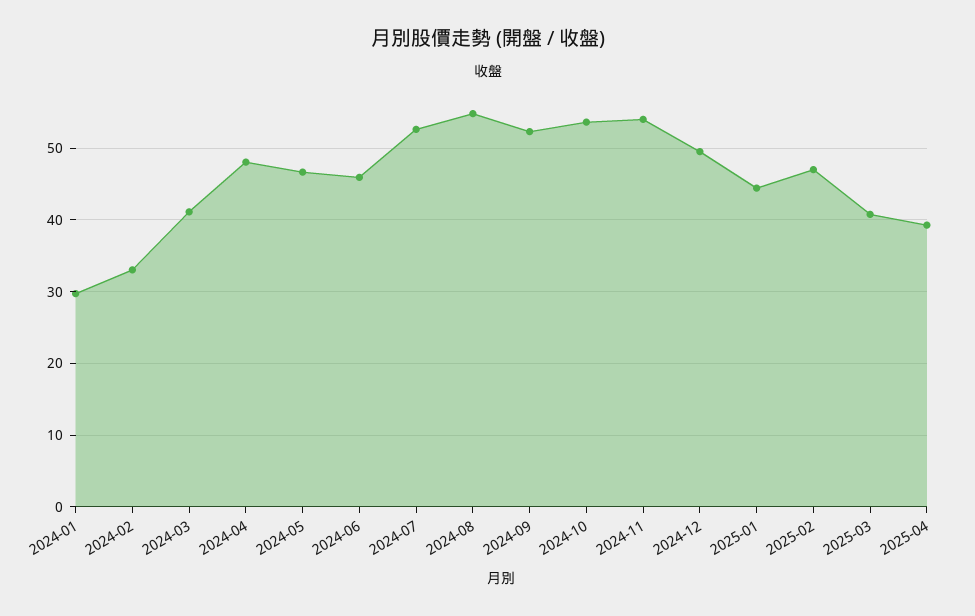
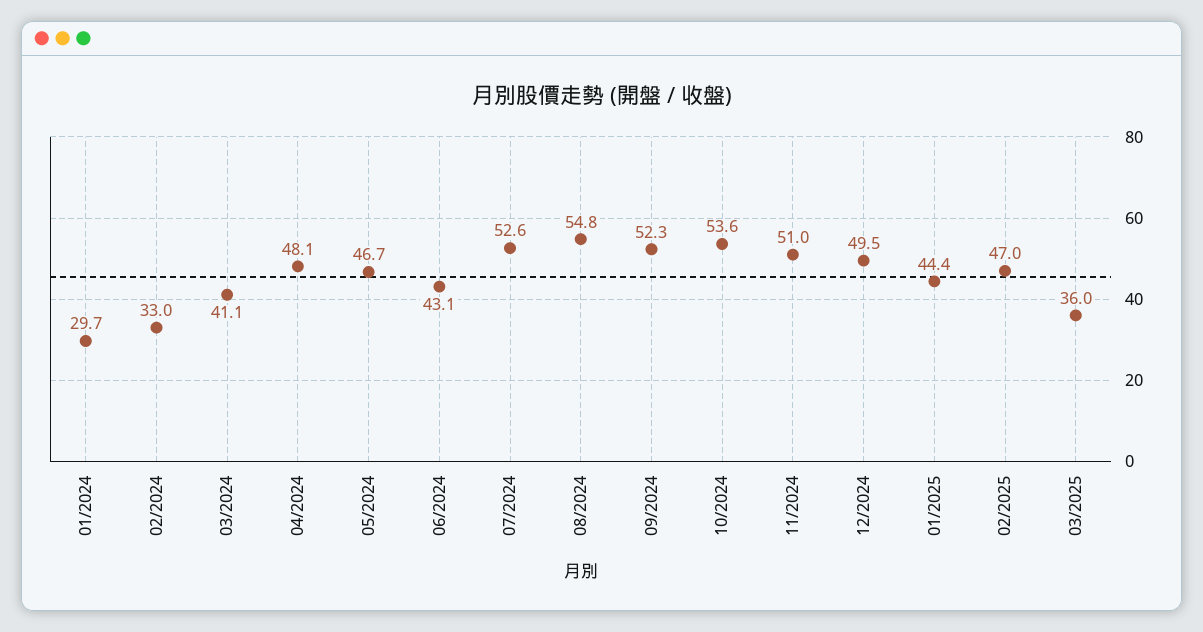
2024-06: 46 -> 43.1
2024-11: 54 -> 51
2025-03: 41 -> 36
2025-04: 39 -> none

